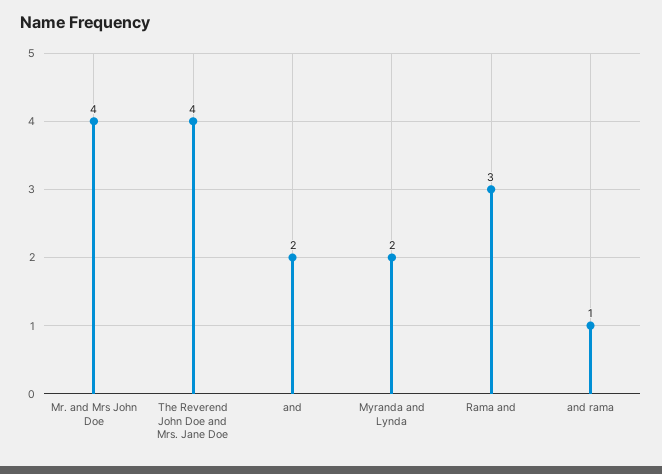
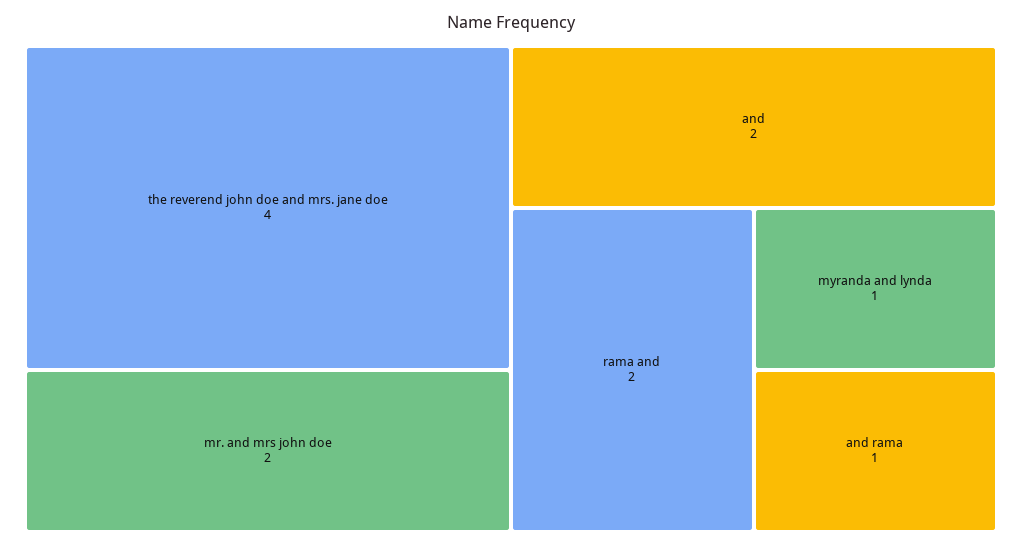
Mr. and Mrs John Doe: 4 -> 2
Myranda and Lynda: 2 -> 1
Rama and: 3 -> 2

